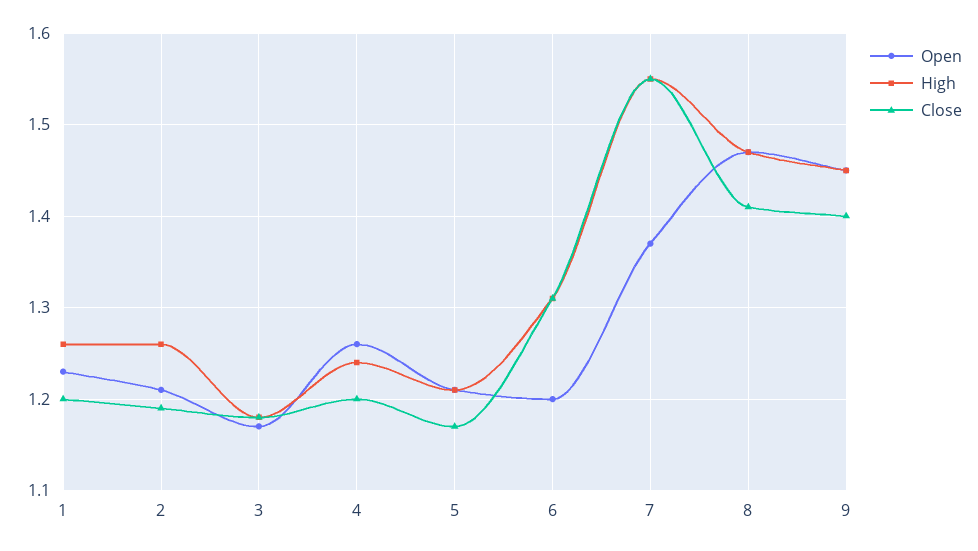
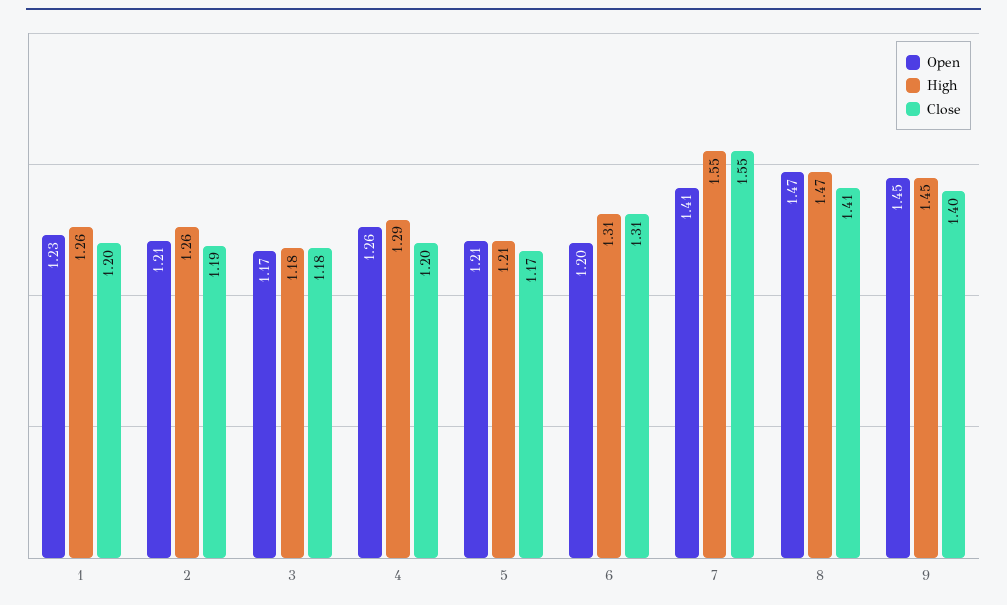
High, 4: 1.24 -> 1.29
Open, 7: 1.37 -> 1.41

